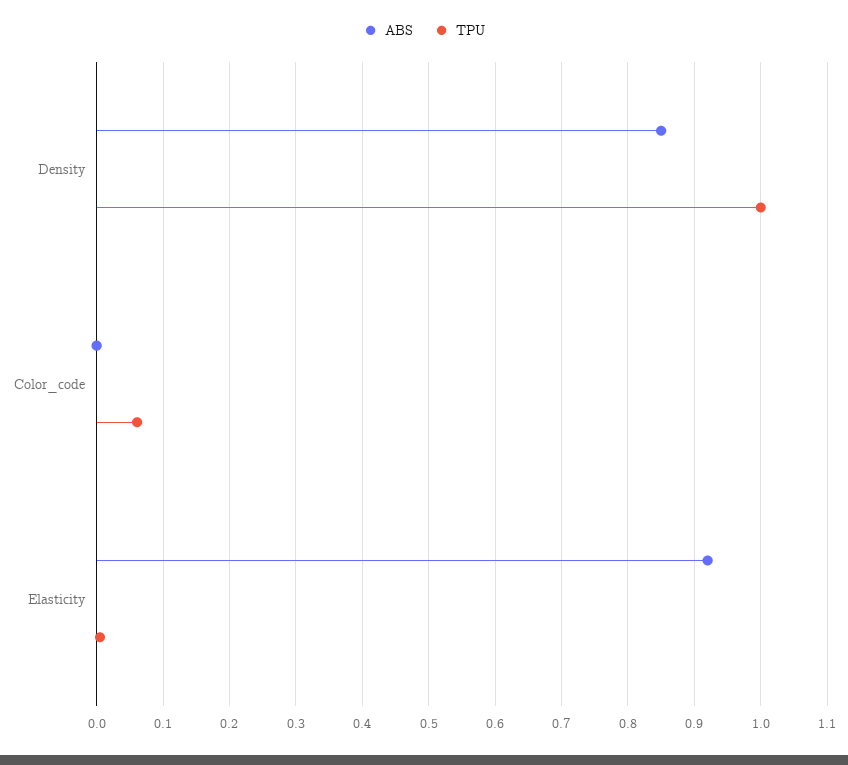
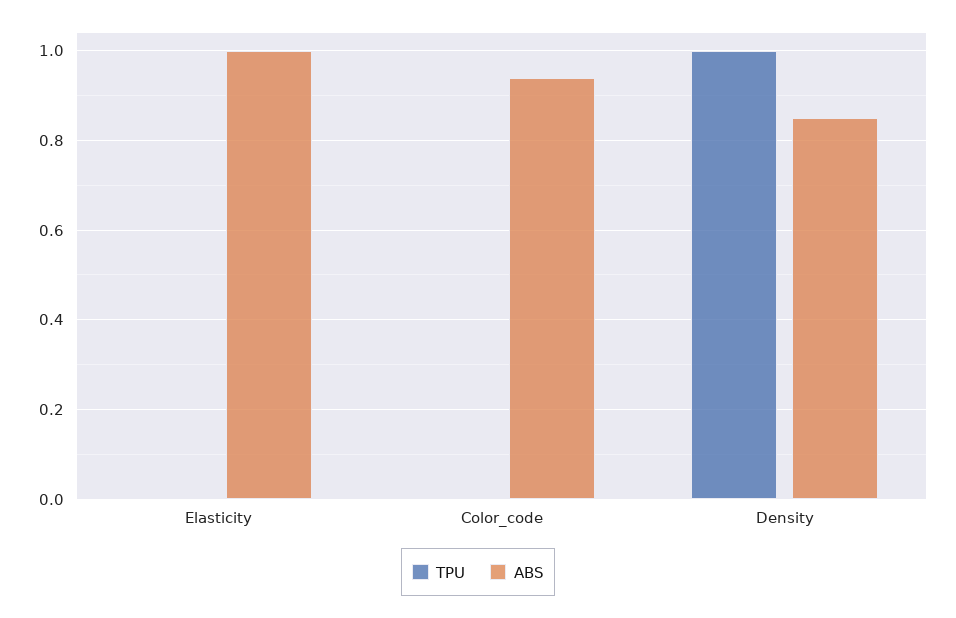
ABS, Color_code: 0 -> 0.94
TPU, Color_code: 0.06 -> 0
ABS, Elasticity: 0.92 -> 1

